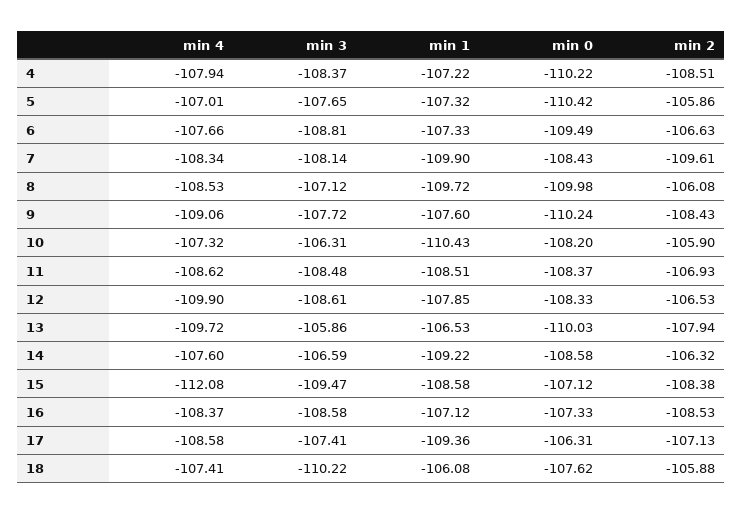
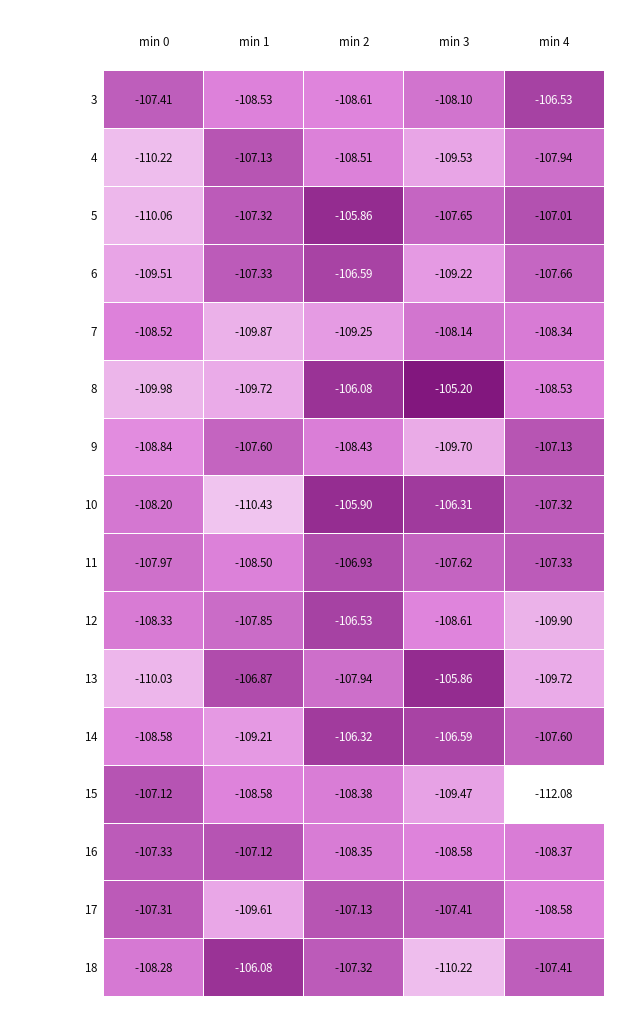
min 3, 4: -108.37 -> -109.53
min 1, 4: -107.22 -> -107.13
min 0, 5: -110.42 -> -110.06
min 3, 6: -108.81 -> -109.22
min 0, 6: -109.49 -> -109.51
min 2, 6: -106.63 -> -106.59
min 1, 7: -109.9 -> -109.87
min 0, 7: -108.43 -> -108.52
min 2, 7: -109.61 -> -109.25
min 3, 8: -107.12 -> -105.2
min 4, 9: -109.06 -> -107.13
min 3, 9: -107.72 -> -109.7
min 0, 9: -110.24 -> -108.84
min 4, 11: -108.62 -> -107.33
min 3, 11: -108.48 -> -107.62
min 1, 11: -108.51 -> -108.5
min 0, 11: -108.37 -> -107.97
min 1, 13: -106.53 -> -106.87
min 1, 14: -109.22 -> -109.21
min 2, 16: -108.53 -> -108.35
min 1, 17: -109.36 -> -109.61
min 0, 17: -106.31 -> -107.31
min 0, 18: -107.62 -> -108.28
min 2, 18: -105.88 -> -107.32
min 0, 3: none -> -107.41
min 1, 3: none -> -108.53
min 2, 3: none -> -108.61
min 3, 3: none -> -108.1
min 4, 3: none -> -106.53

